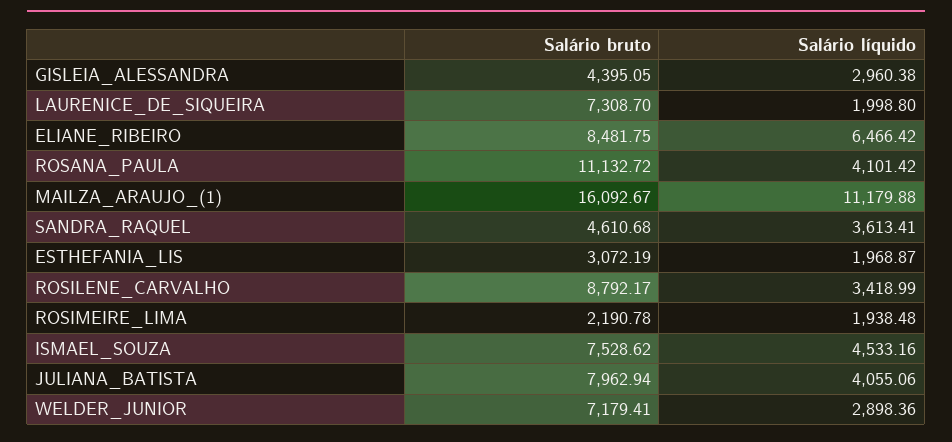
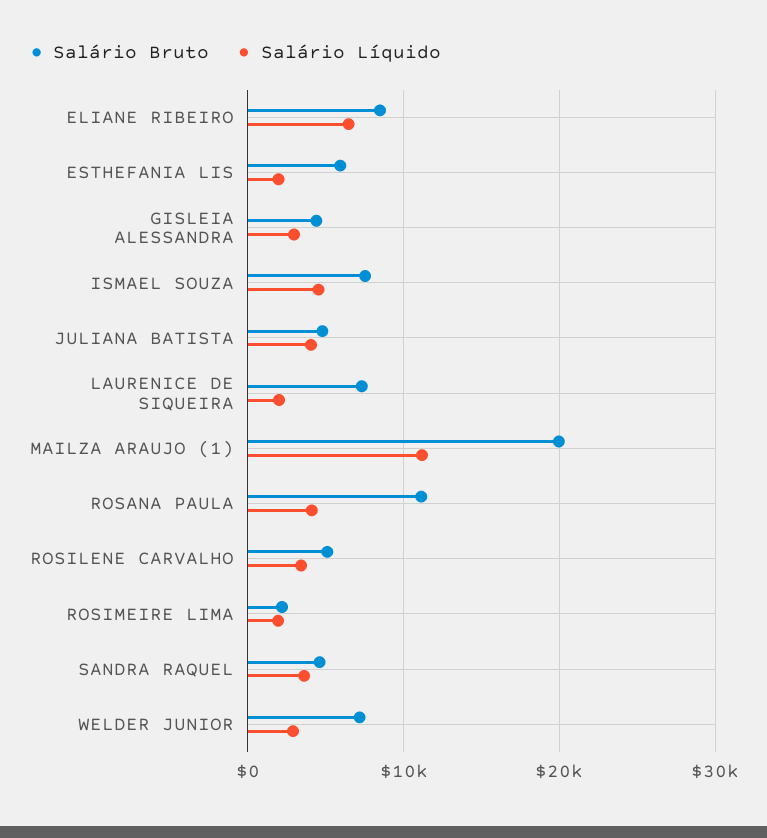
Salário bruto, MAILZA_ARAUJO_(1): 16092.67 -> 20000
Salário bruto, ESTHEFANIA_LIS: 3072.19 -> 6000
Salário bruto, ROSILENE_CARVALHO: 8792.17 -> 5000
Salário bruto, JULIANA_BATISTA: 7962.94 -> 5000

